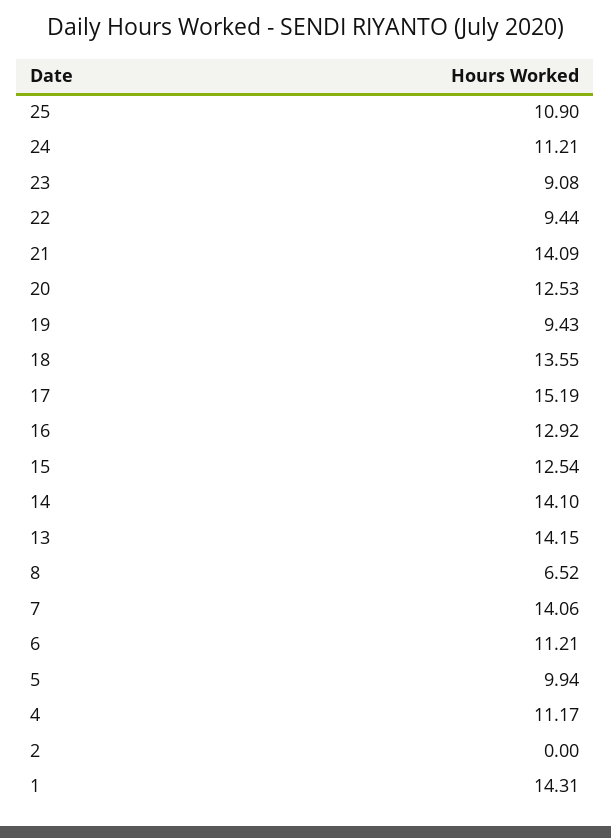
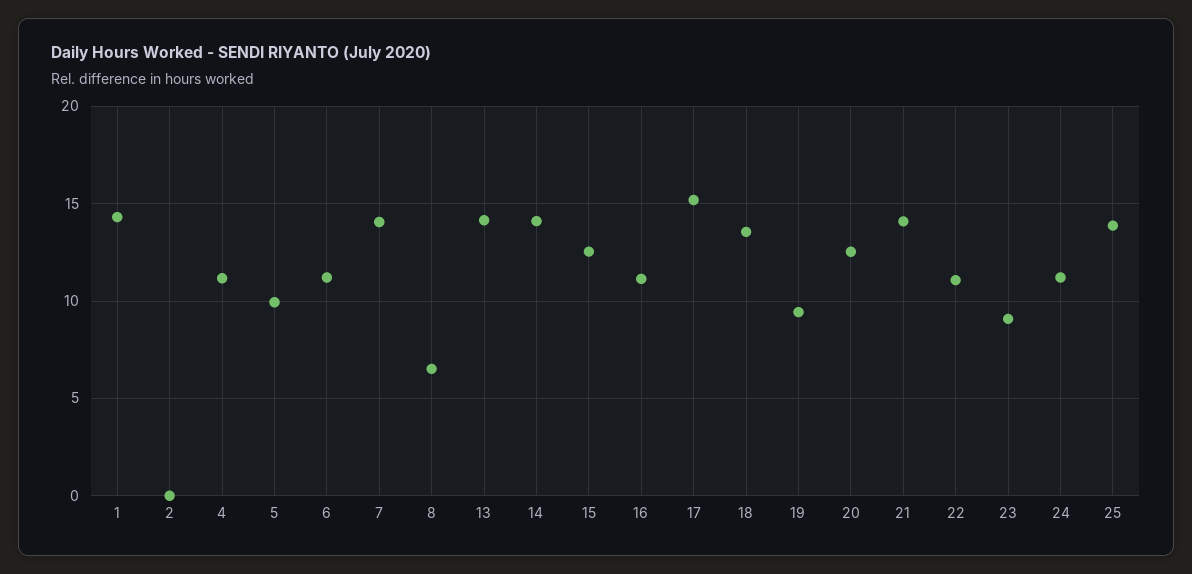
25: 10.9 -> 14
22: 9.44 -> 11
16: 12.92 -> 11

